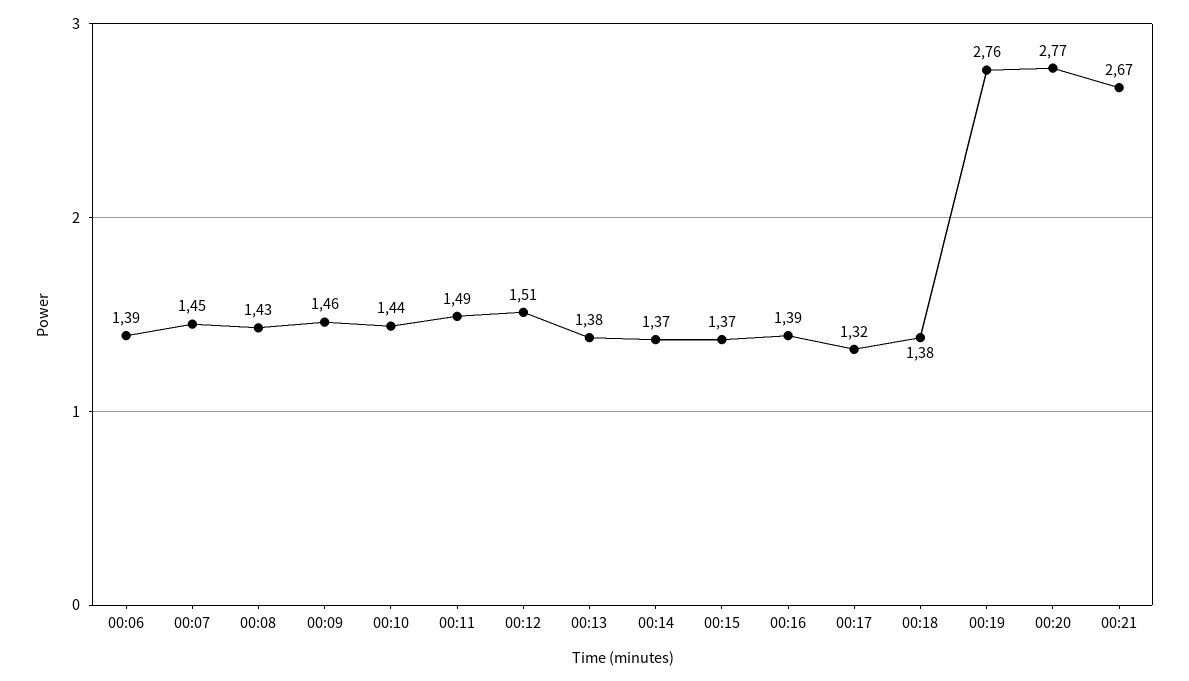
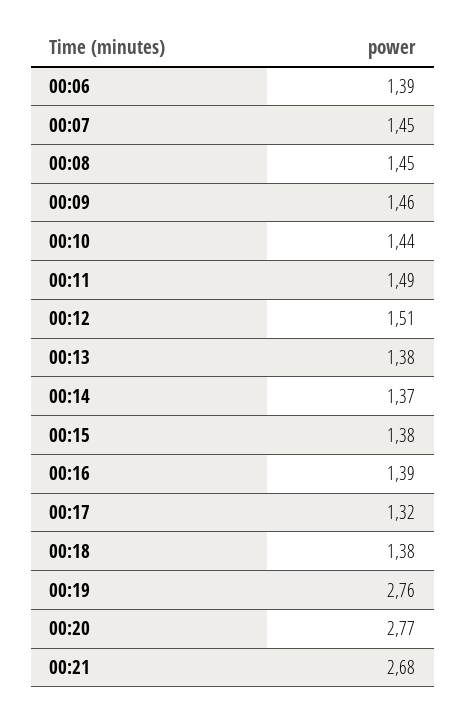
00:08: 1.43 -> 1.45
00:15: 1.37 -> 1.38
00:21: 2.67 -> 2.68

